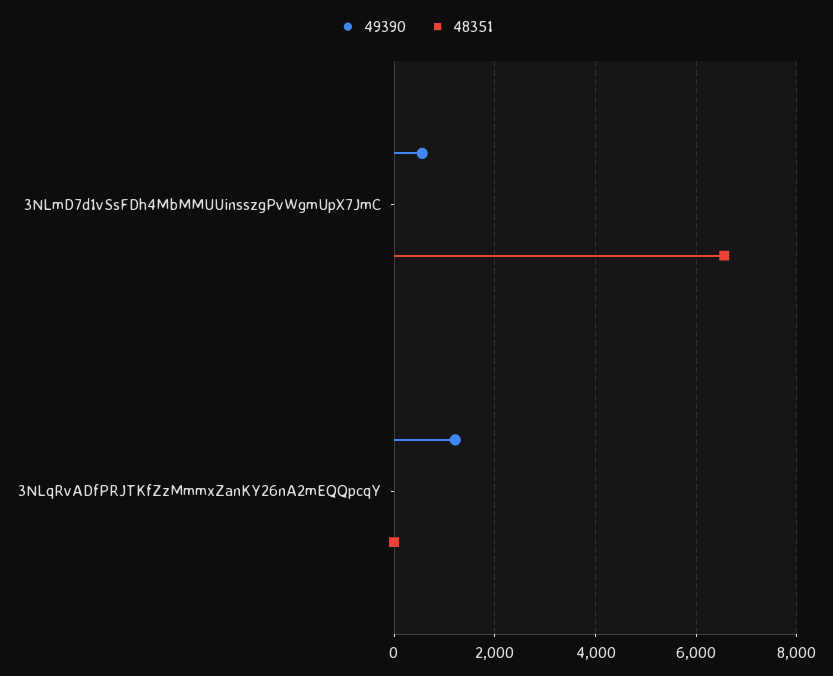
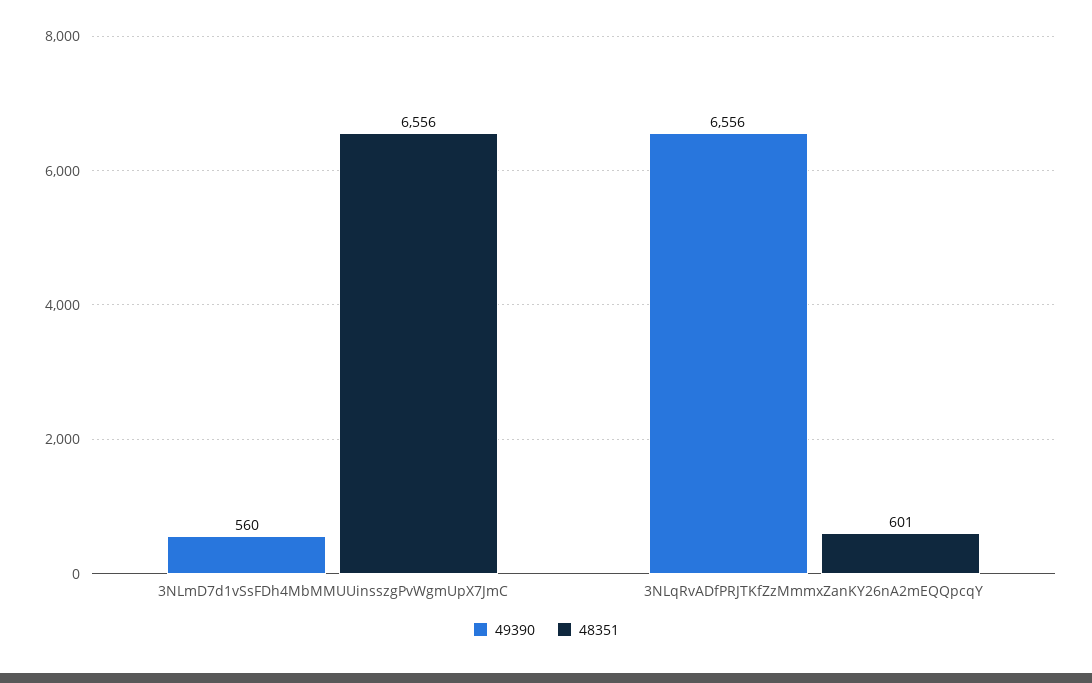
49390, 3NLqRvADfPRJTKfZzMmmxZanKY26nA2mEQQpcqY: 1200 -> 6556
48351, 3NLqRvADfPRJTKfZzMmmxZanKY26nA2mEQQpcqY: 0 -> 601

